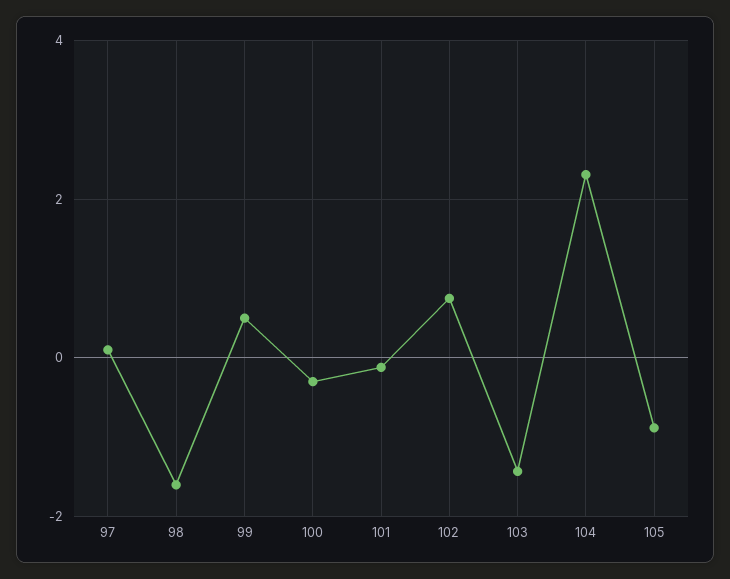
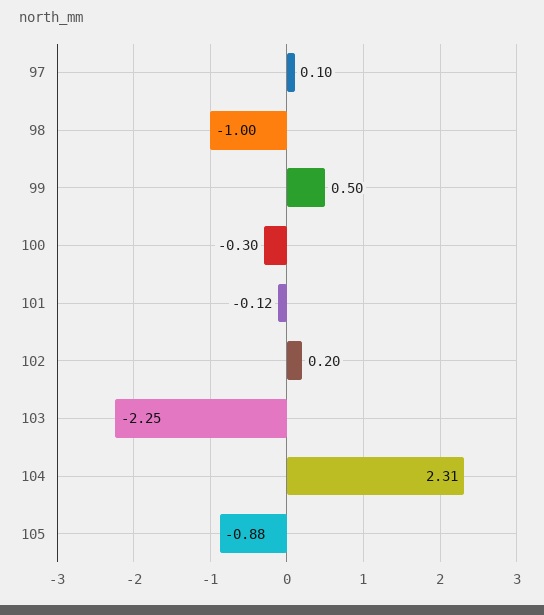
98: -1.6 -> -1
102: 0.8 -> 0.2
103: -1.4 -> -2.25

